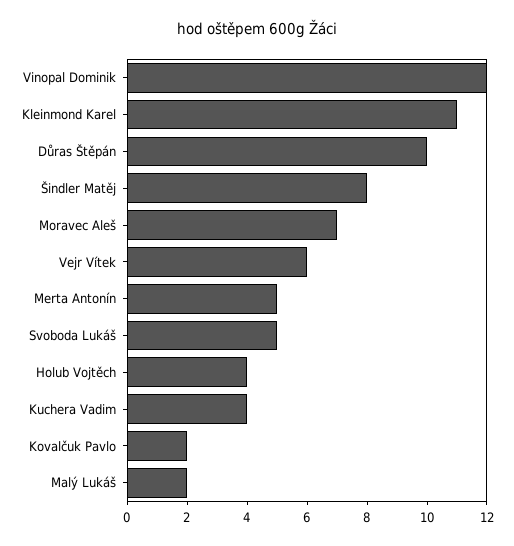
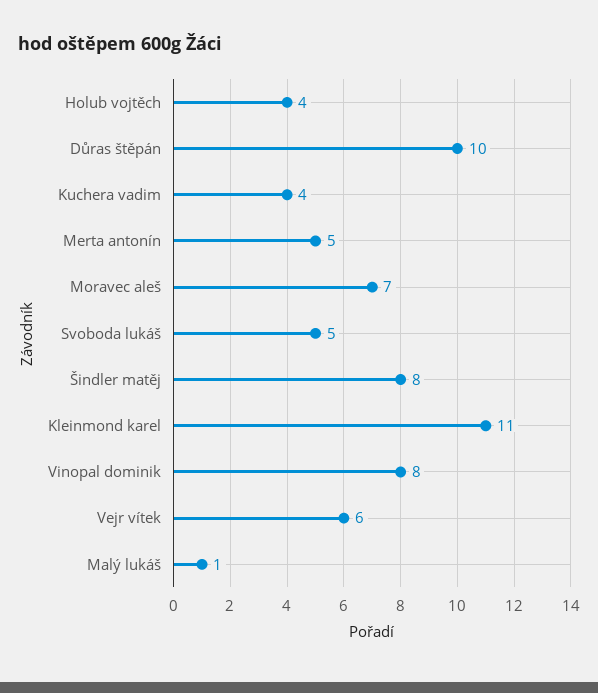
Vinopal Dominik: 12 -> 8
Kovalčuk Pavlo: 2 -> none
Malý Lukáš: 2 -> 1

